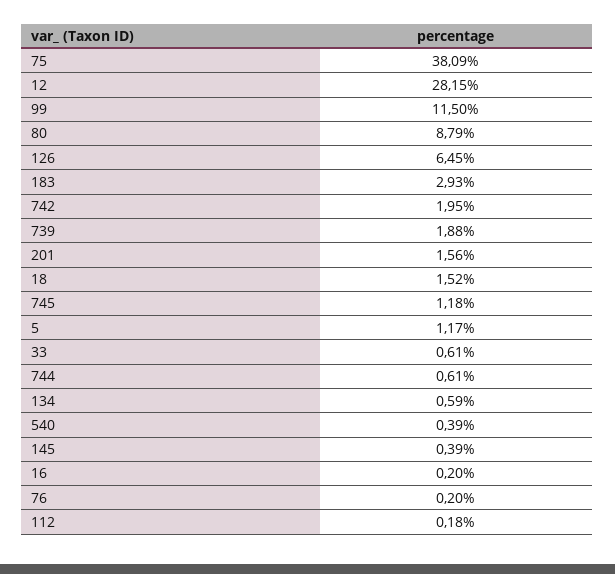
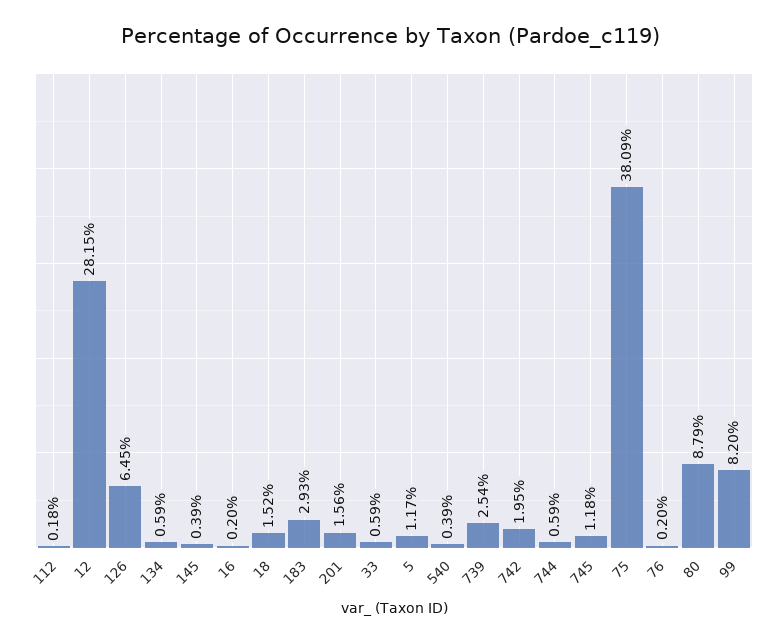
99: 11.5 -> 8.2
739: 1.88 -> 2.54
33: 0.61 -> 0.59
744: 0.61 -> 0.59

